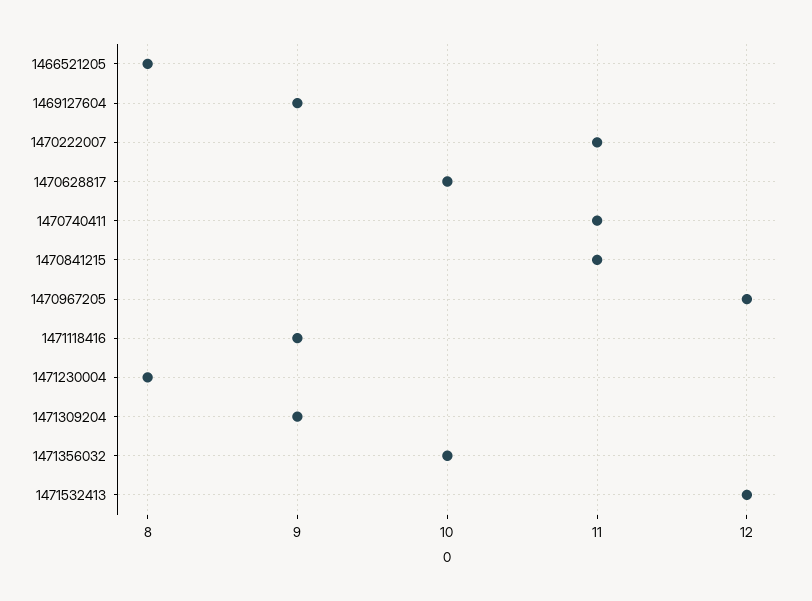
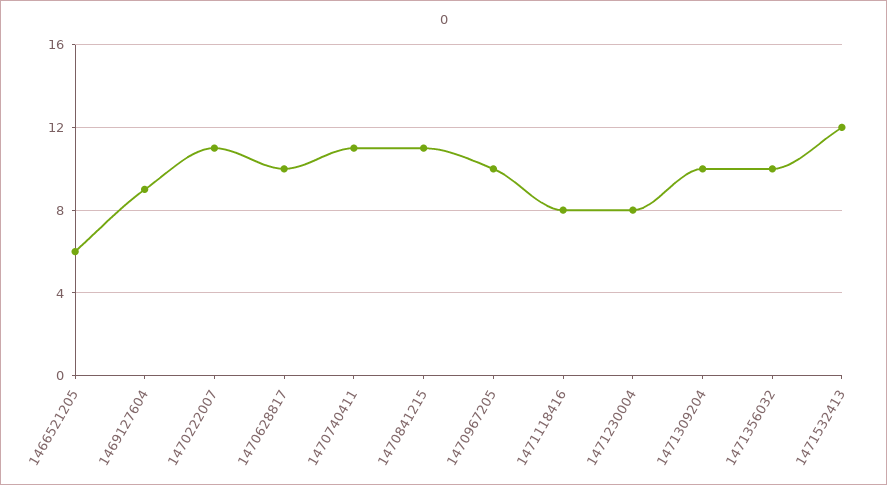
1466521205: 8 -> 6
1470967205: 12 -> 10
1471118416: 9 -> 8
1471309204: 9 -> 10

